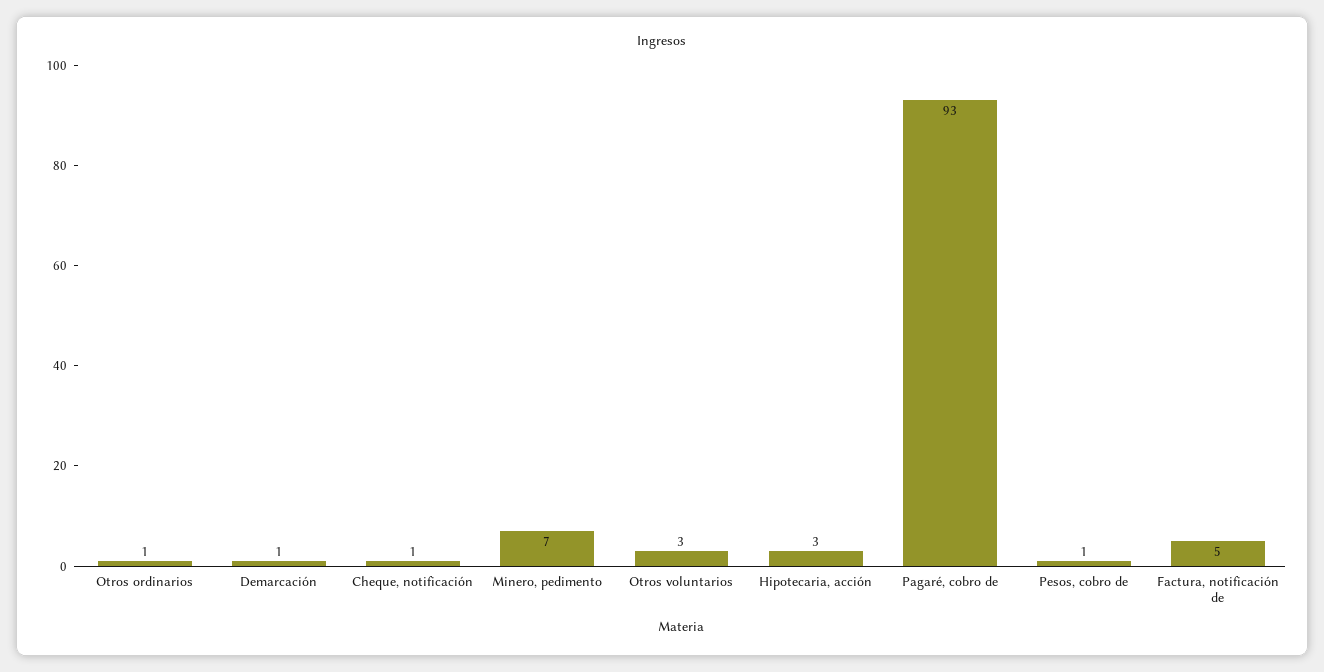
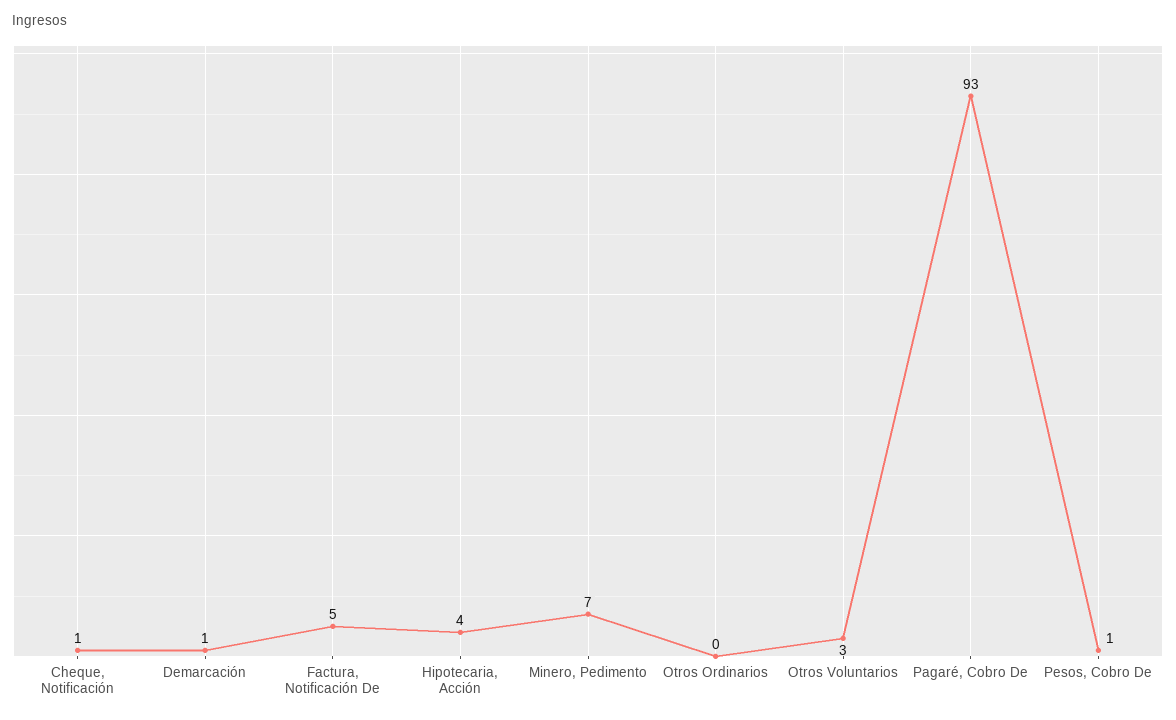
Otros ordinarios: 1 -> 0
Hipotecaria, acción: 3 -> 4

